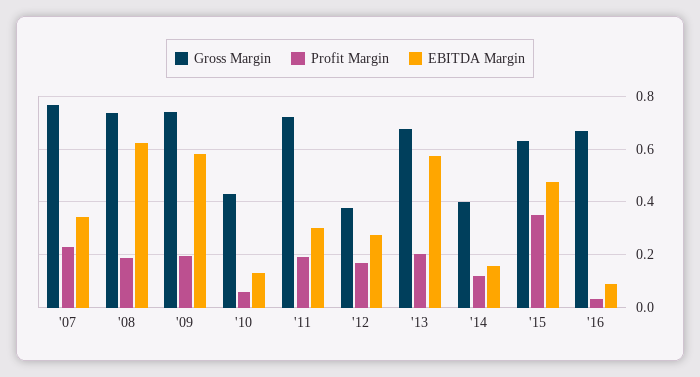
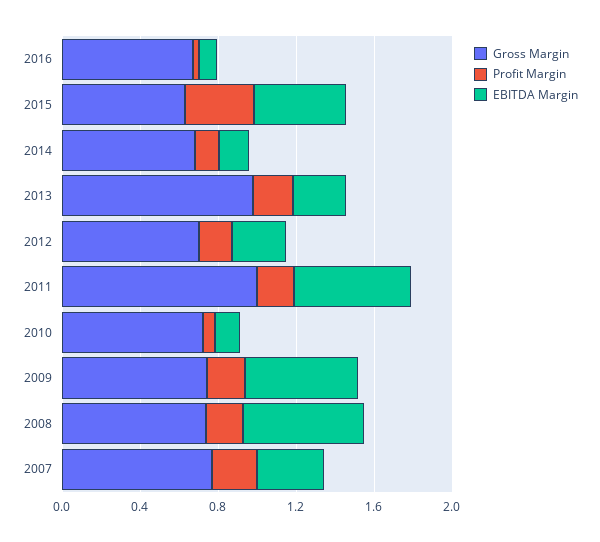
Gross Margin, '10: 0.425 -> 0.7
Gross Margin, '11: 0.725 -> 1
EBITDA Margin, '11: 0.3 -> 0.6
Gross Margin, '12: 0.375 -> 0.7
Gross Margin, '13: 0.675 -> 1
EBITDA Margin, '13: 0.575 -> 0.3
Gross Margin, '14: 0.4 -> 0.7

